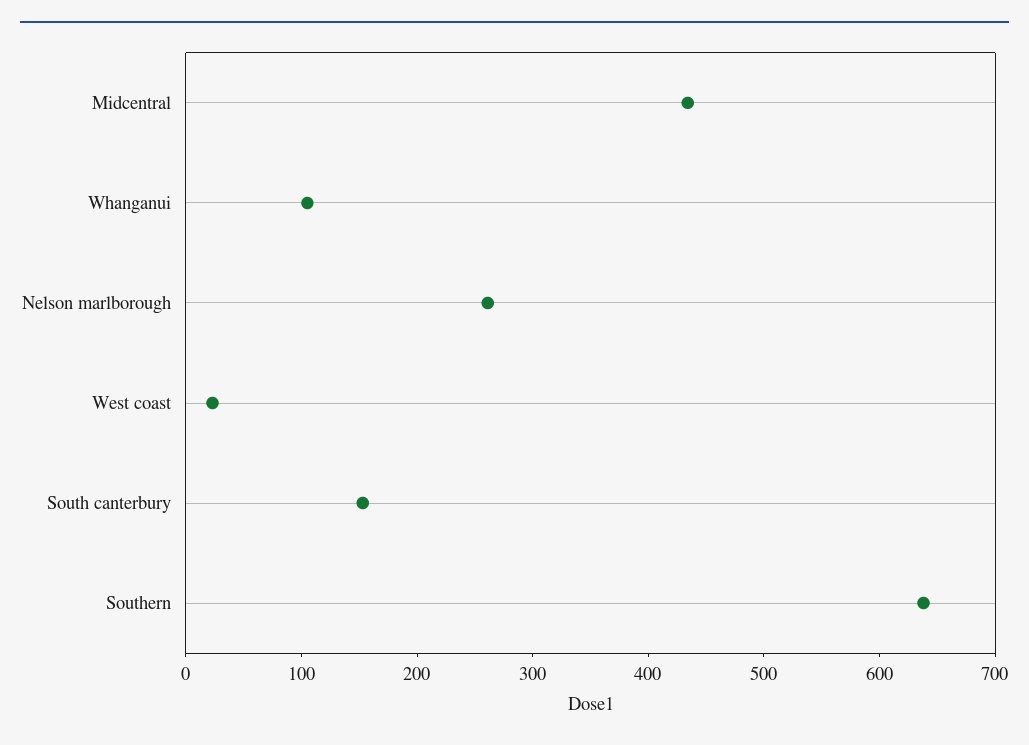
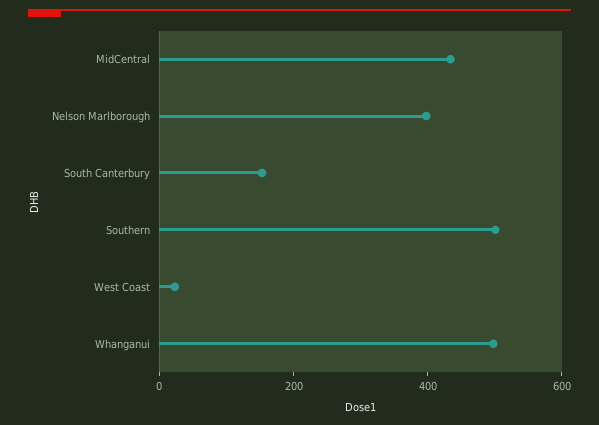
Whanganui: 100 -> 500
Nelson marlborough: 260 -> 400
Southern: 640 -> 500

